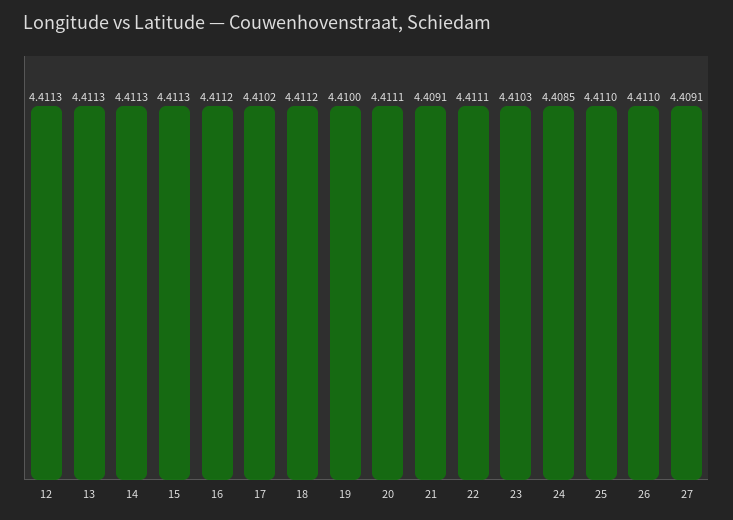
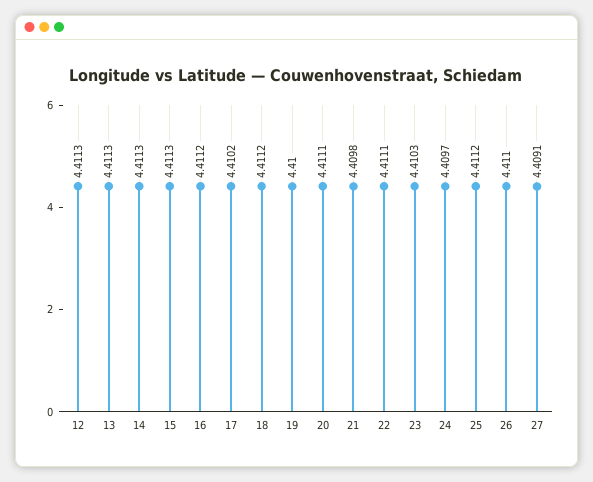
21: 4.4091 -> 4.4098
24: 4.4085 -> 4.4097
25: 4.411 -> 4.4112

